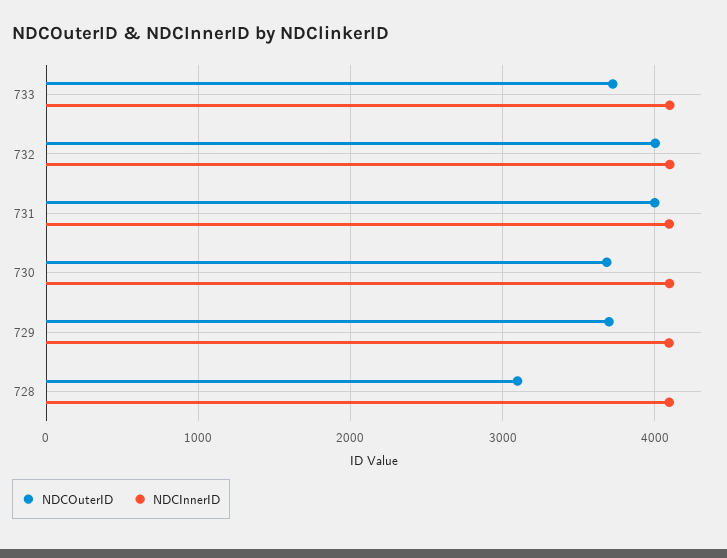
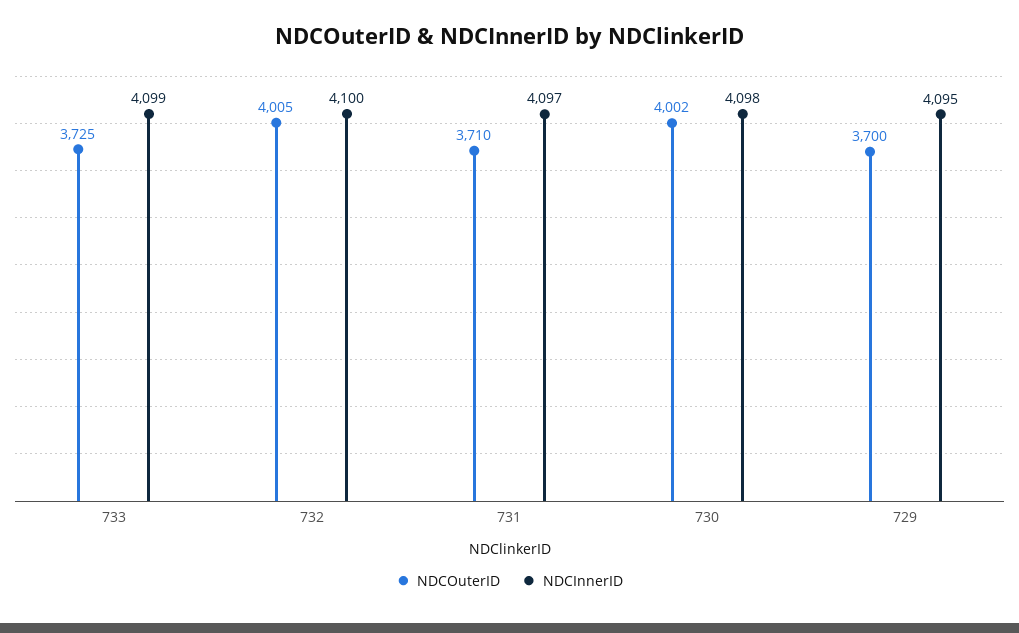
NDCOuterID, 731: 4000 -> 3710
NDCOuterID, 730: 3700 -> 4002
NDCOuterID, 728: 3100 -> none
NDCInnerID, 728: 4100 -> none

